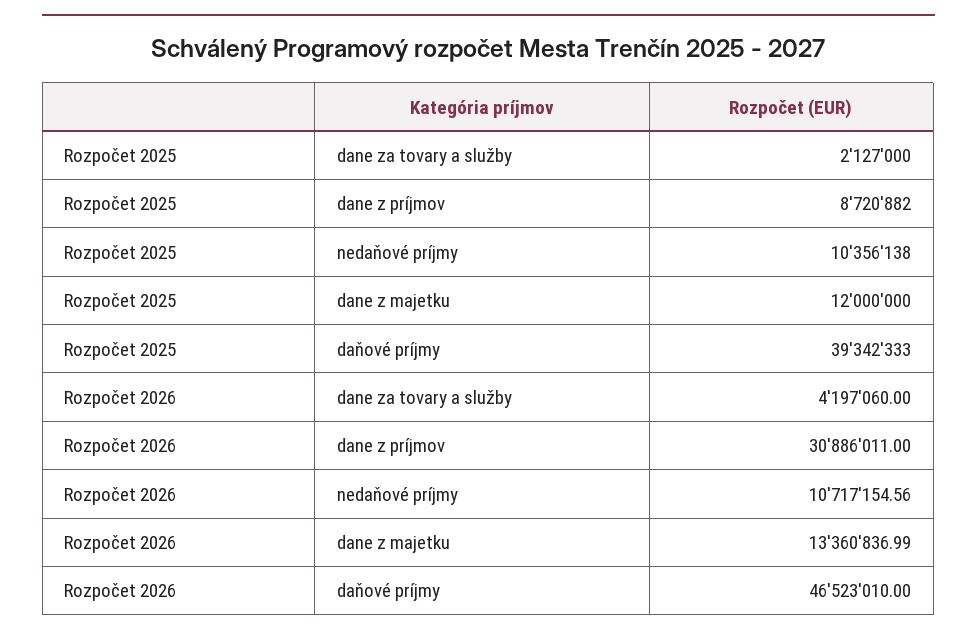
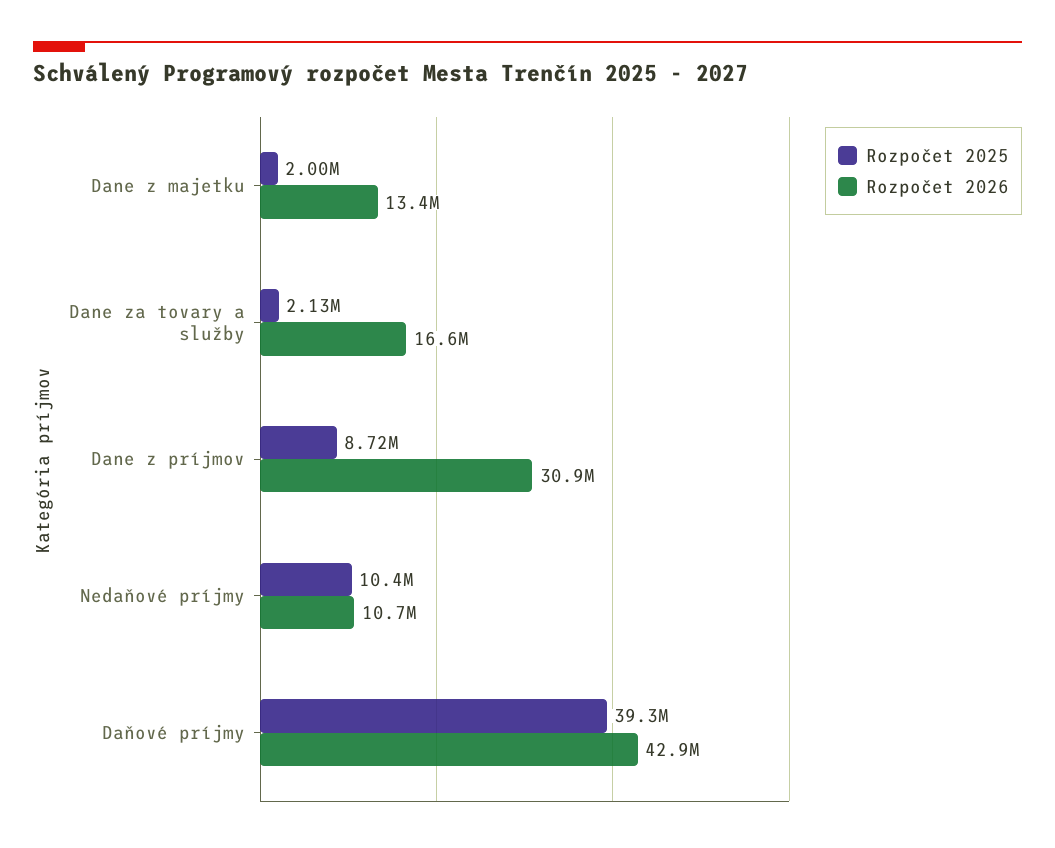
Rozpočet 2025, dane z majetku: 12000000 -> 2000000
Rozpočet 2026, dane za tovary a služby: 4197060 -> 16600000
Rozpočet 2026, daňové príjmy: 46523010 -> 42900000

